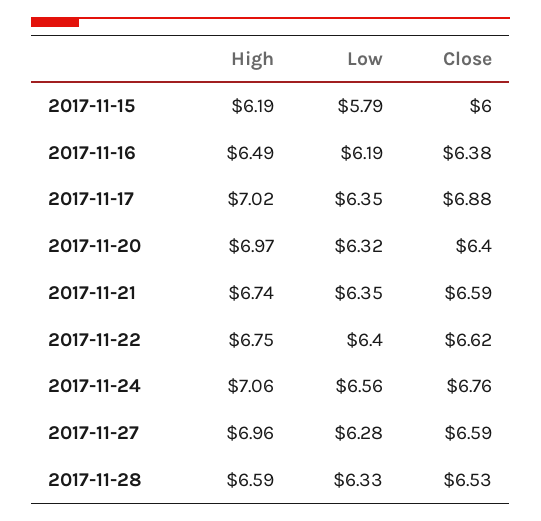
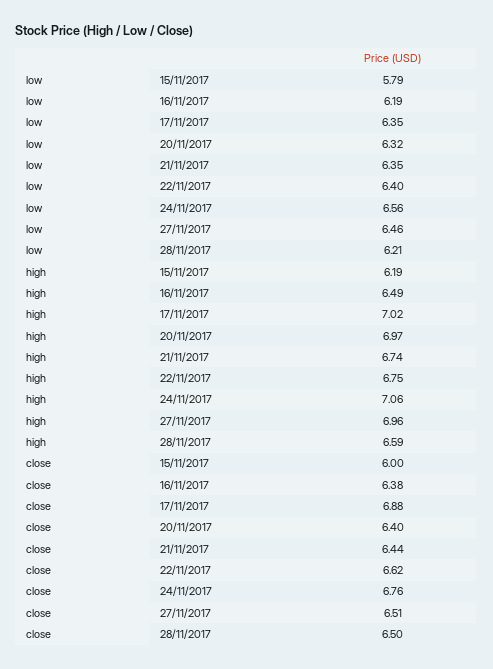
Close, 2017-11-21: 6.59 -> 6.44
Low, 2017-11-27: 6.28 -> 6.46
Close, 2017-11-27: 6.59 -> 6.51
Low, 2017-11-28: 6.33 -> 6.21
Close, 2017-11-28: 6.53 -> 6.5

